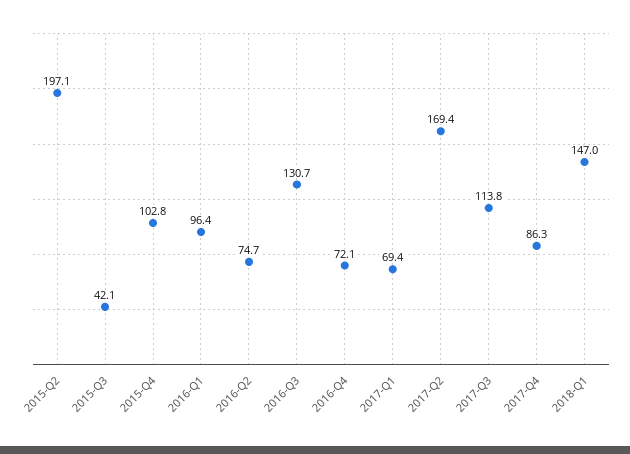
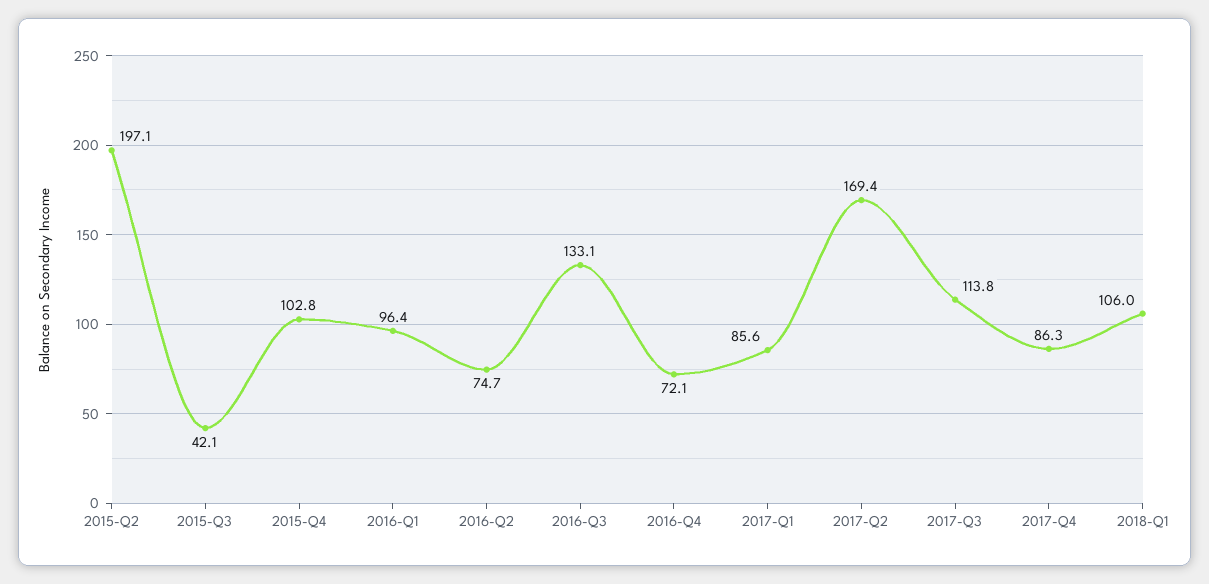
2016-Q3: 130.7 -> 133.1
2017-Q1: 69.4 -> 85.6
2018-Q1: 147 -> 106

